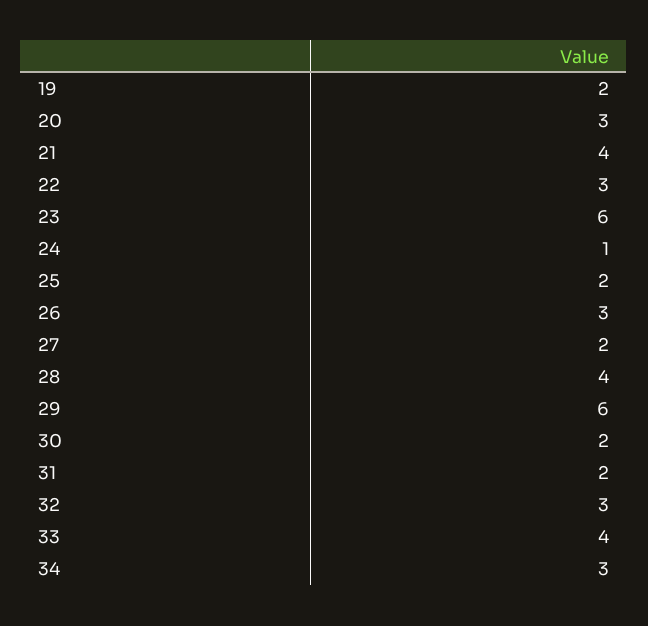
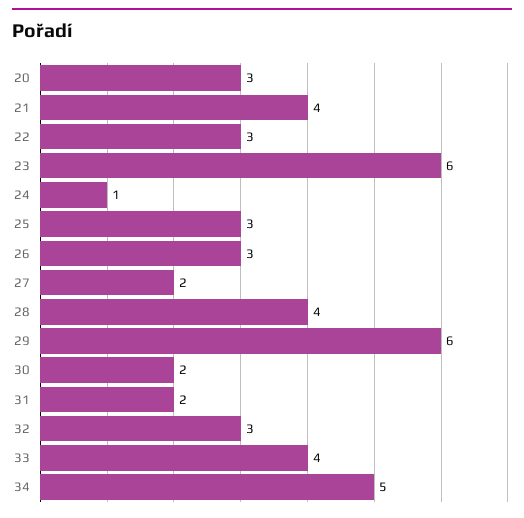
19: 2 -> none
25: 2 -> 3
34: 3 -> 5

